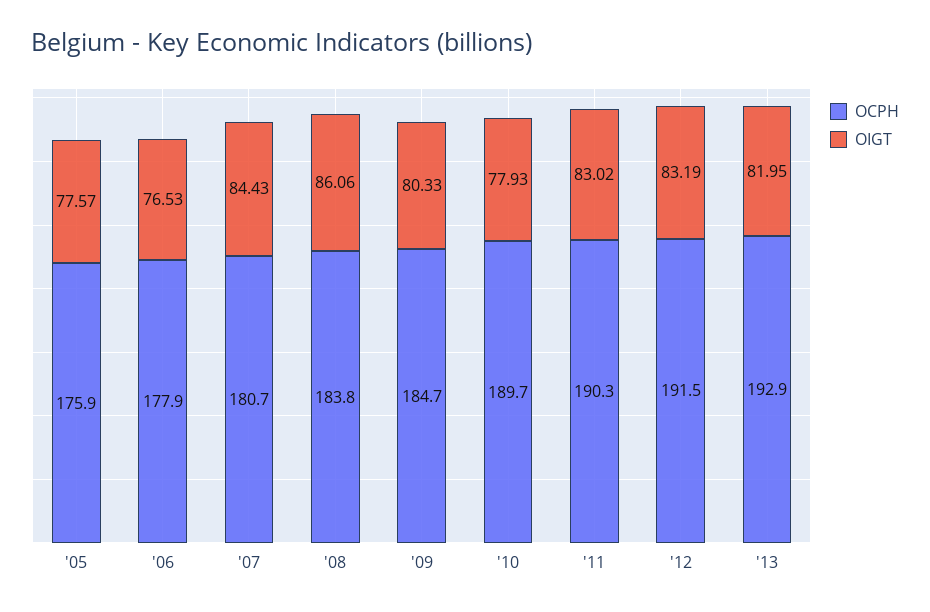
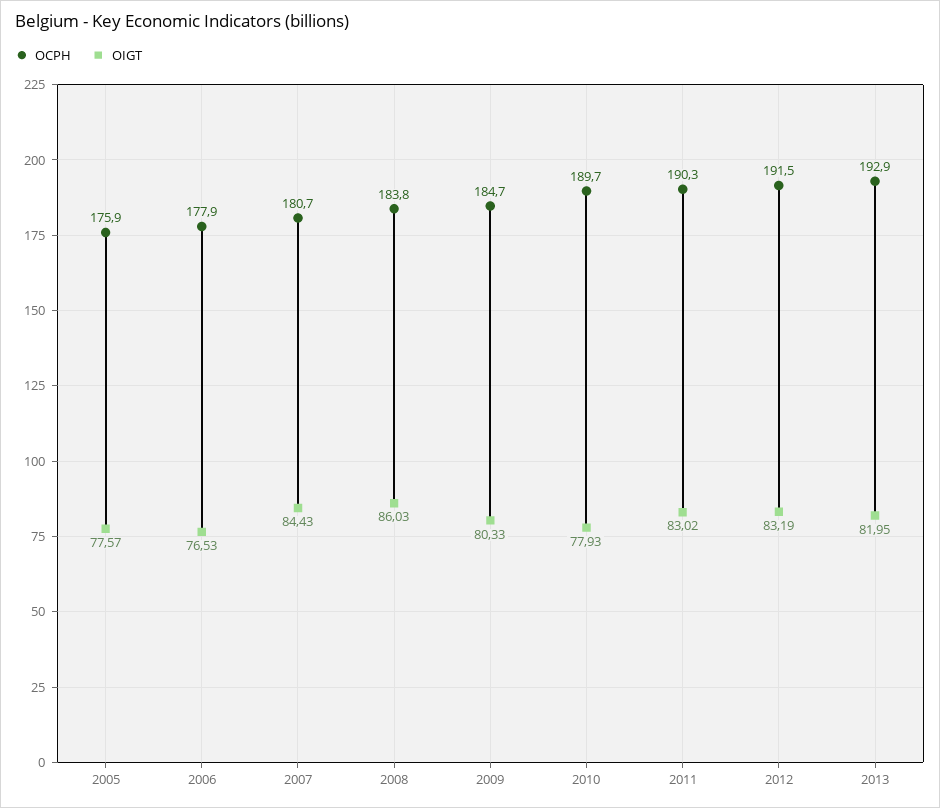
OIGT, '08: 86.06 -> 86.03

